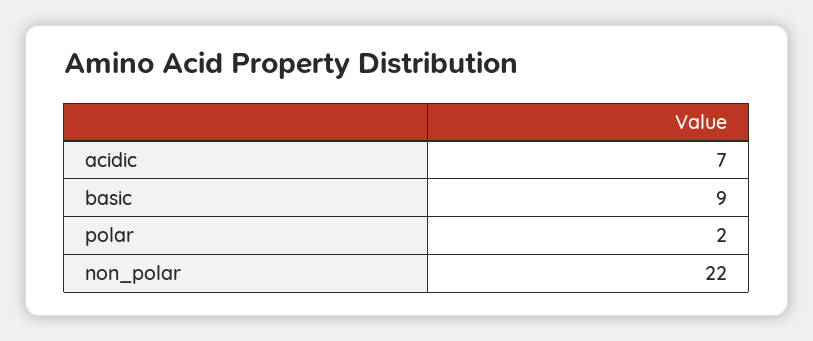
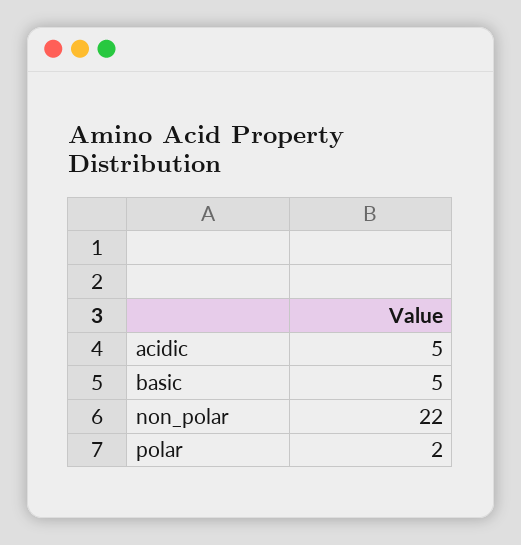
acidic: 7 -> 5
basic: 9 -> 5

